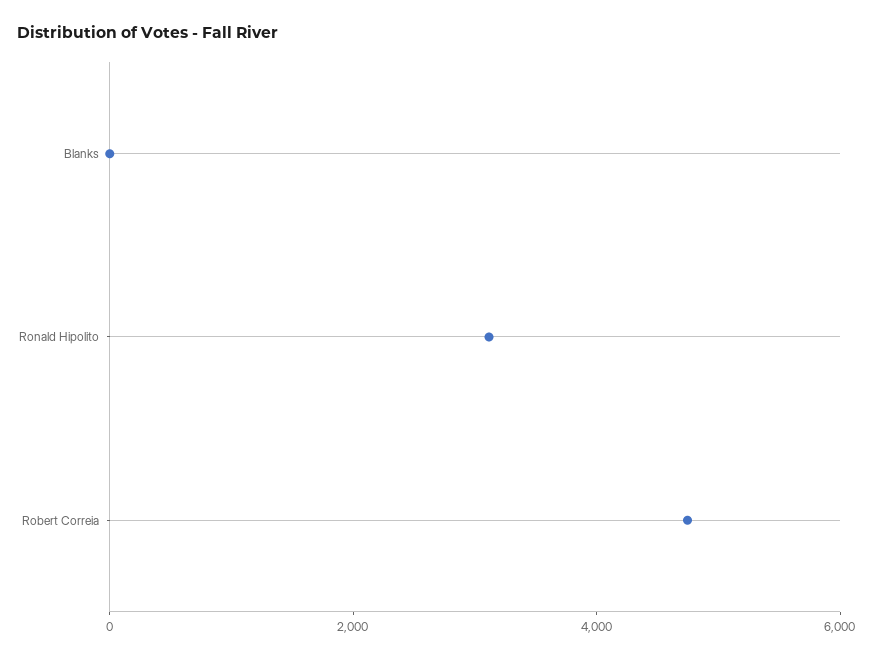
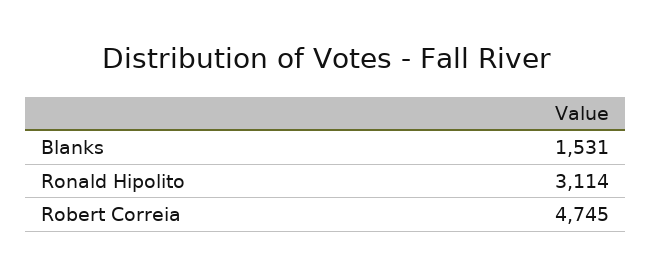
Blanks: 0 -> 1531

